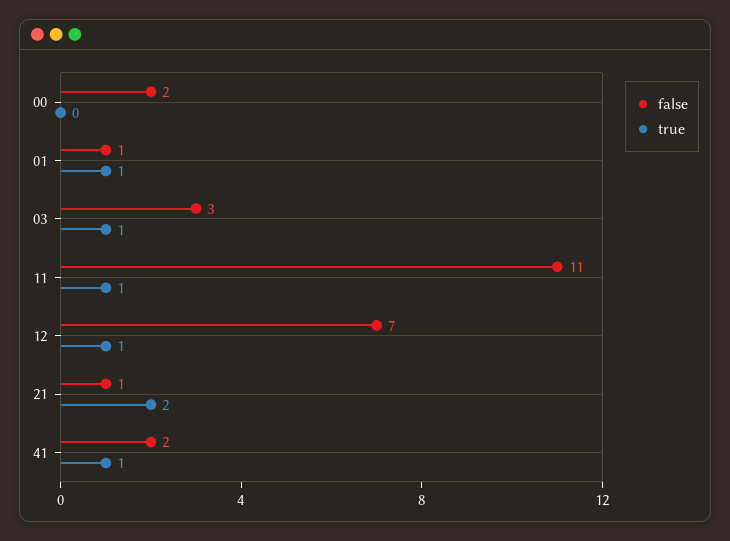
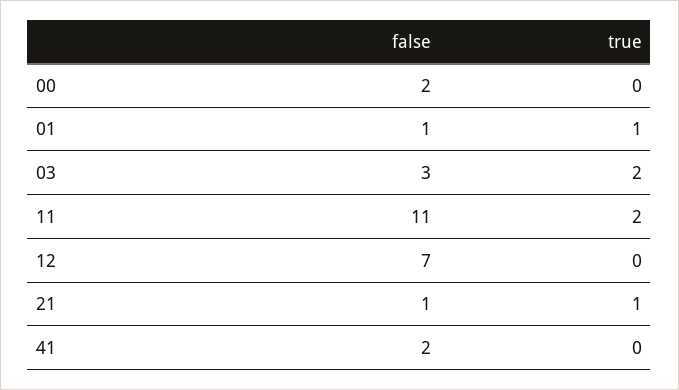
true, 03: 1 -> 2
true, 11: 1 -> 2
true, 12: 1 -> 0
true, 21: 2 -> 1
true, 41: 1 -> 0

